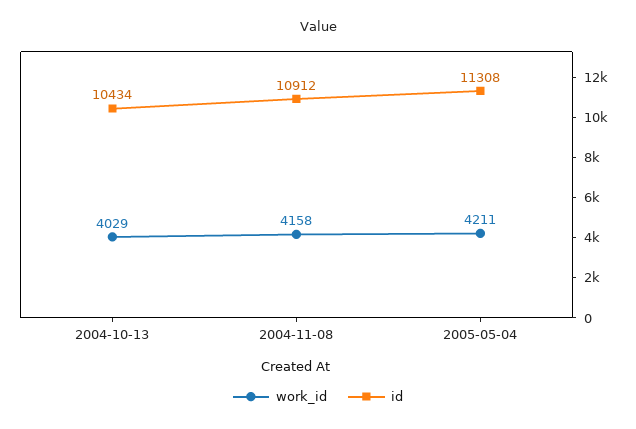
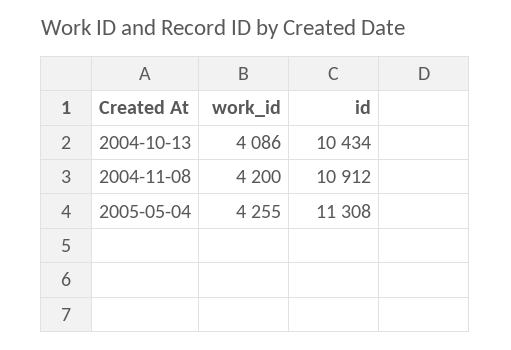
work_id, 2004-10-13: 4029 -> 4086
work_id, 2004-11-08: 4158 -> 4200
work_id, 2005-05-04: 4211 -> 4255

